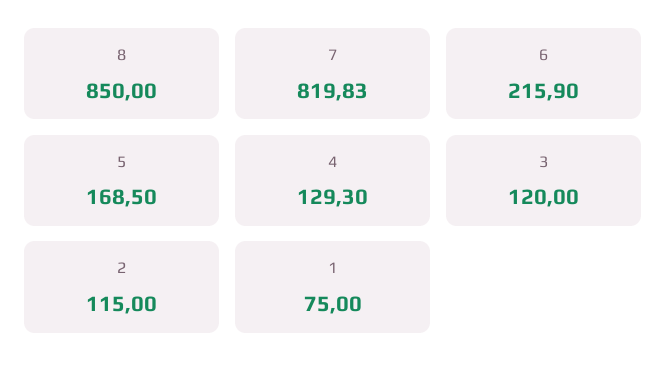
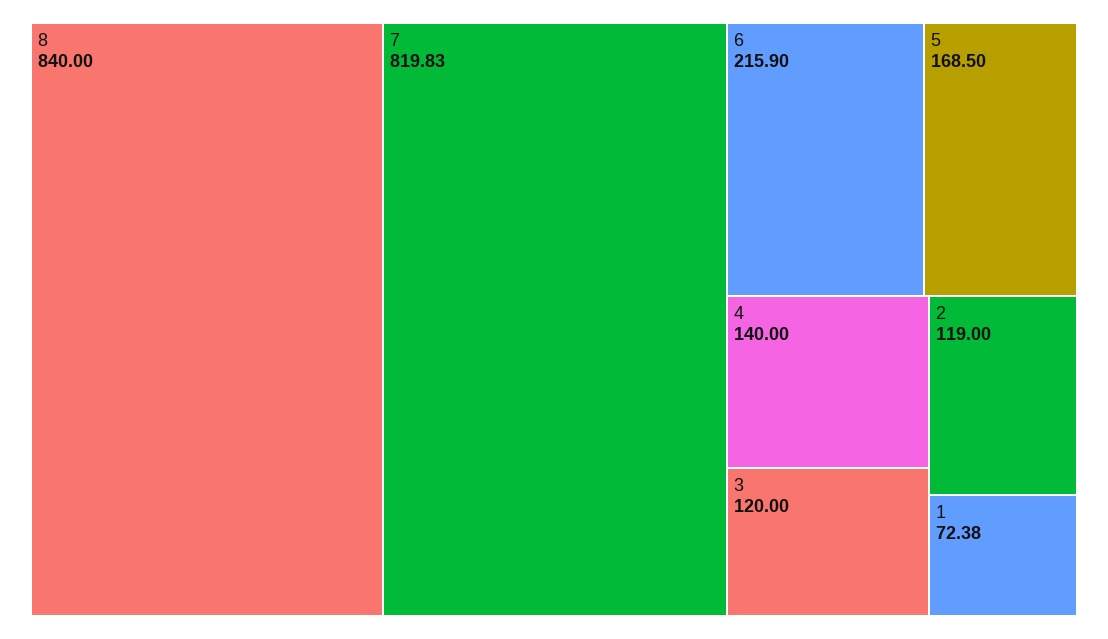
8: 850 -> 840
4: 129.3 -> 140
2: 115 -> 119
1: 75 -> 72.38

